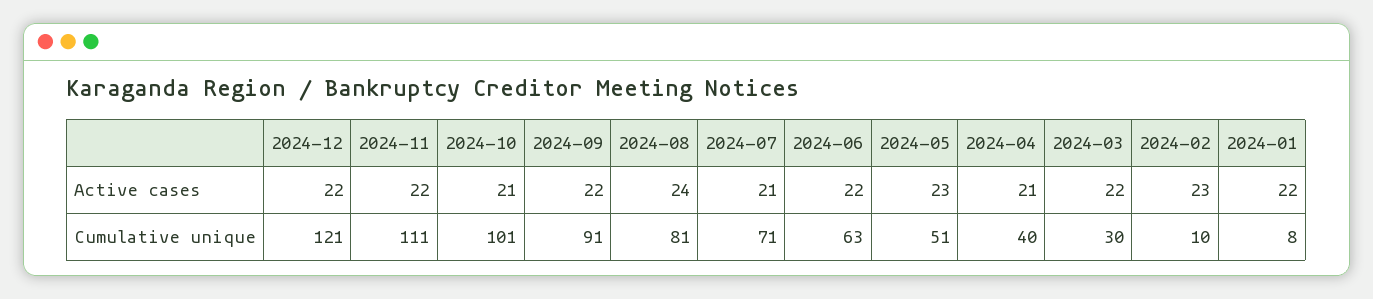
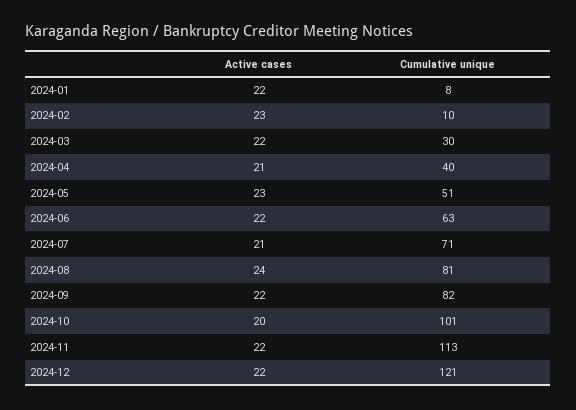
2024-10, Active cases: 21 -> 20
2024-11, Cumulative unique: 111 -> 113
2024-09, Cumulative unique: 91 -> 82

